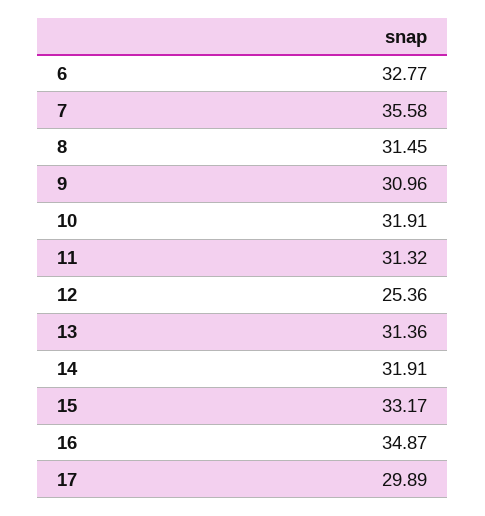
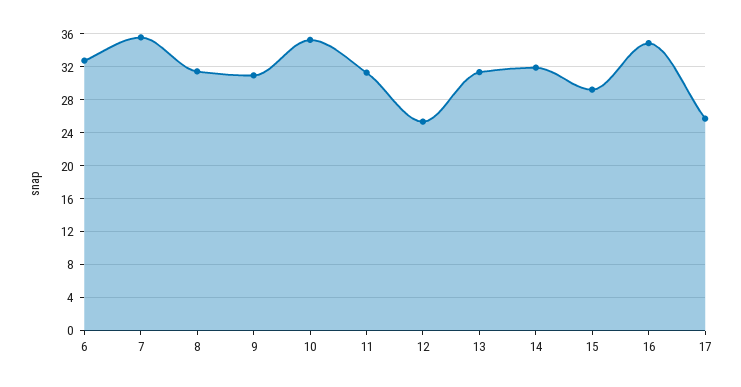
10: 31.91 -> 35
15: 33.17 -> 29
17: 29.89 -> 26

